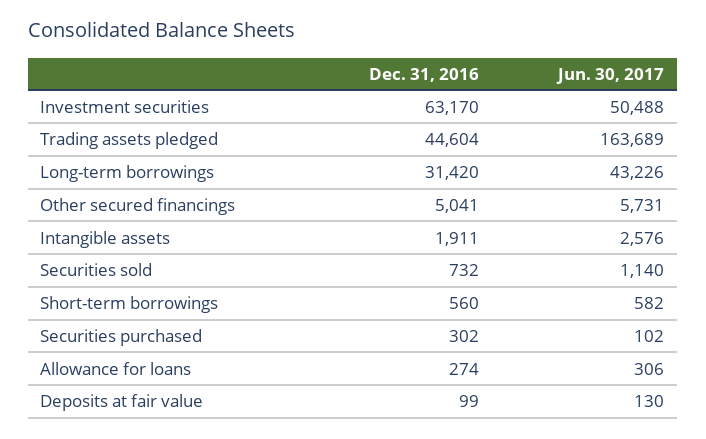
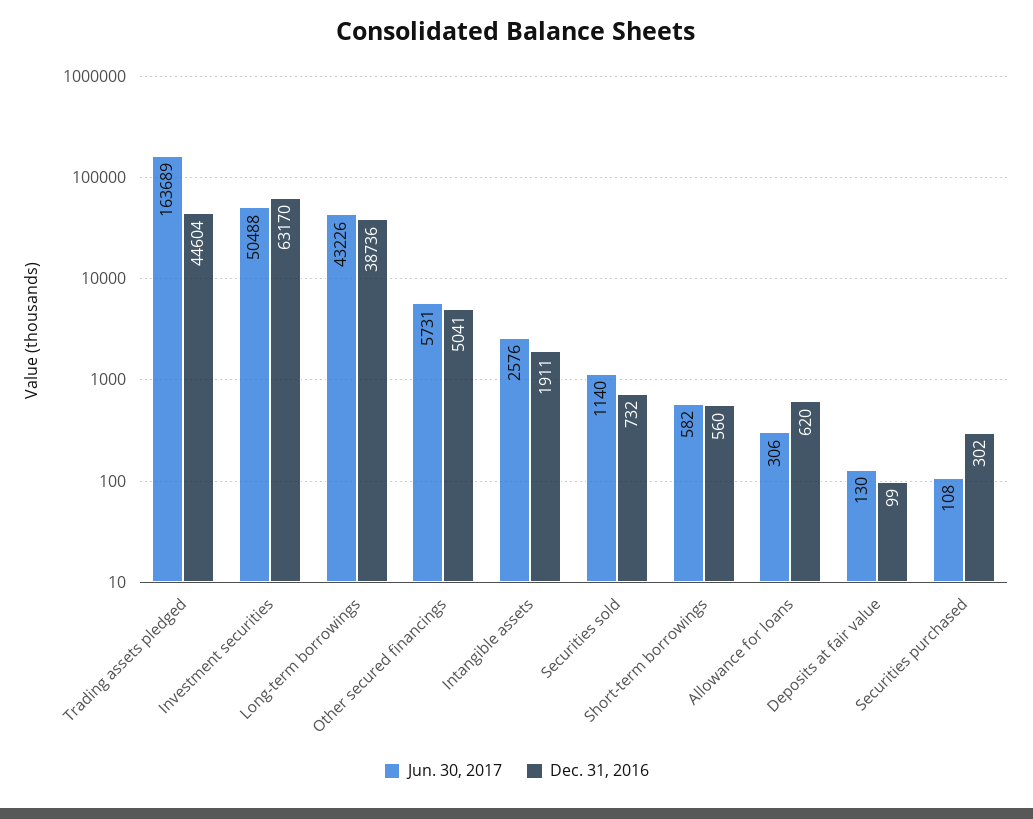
Dec. 31, 2016, Long-term borrowings: 31420 -> 38736
Jun. 30, 2017, Securities purchased: 102 -> 108
Dec. 31, 2016, Allowance for loans: 274 -> 620

